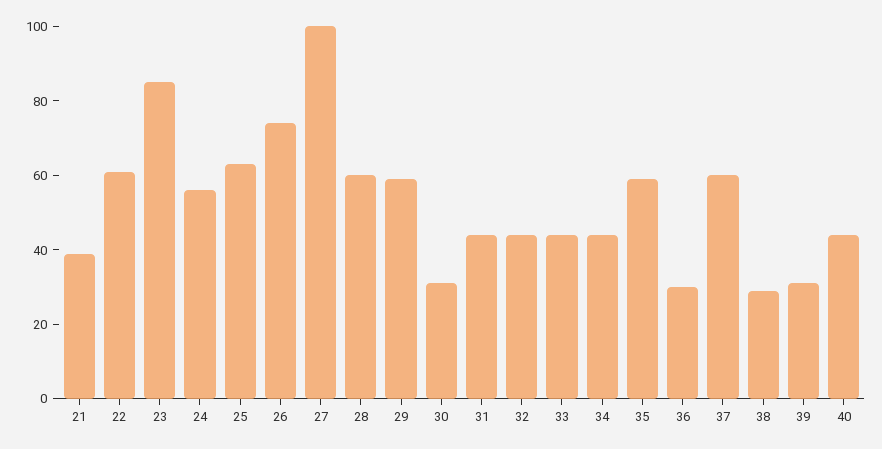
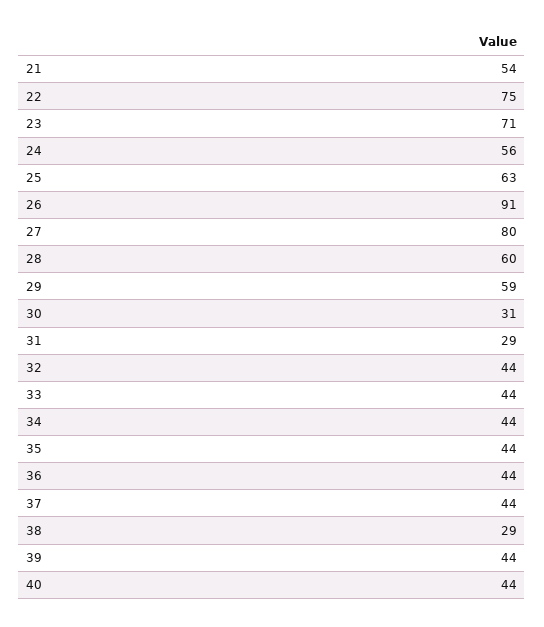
21: 40 -> 54
22: 60 -> 75
23: 85 -> 71
26: 75 -> 91
27: 100 -> 80
31: 45 -> 29
35: 60 -> 44
36: 30 -> 44
37: 60 -> 44
39: 30 -> 44

